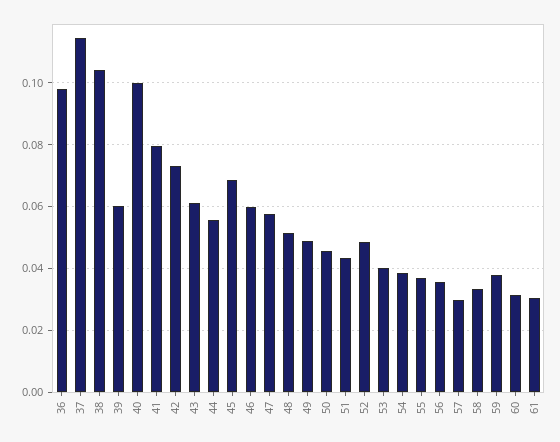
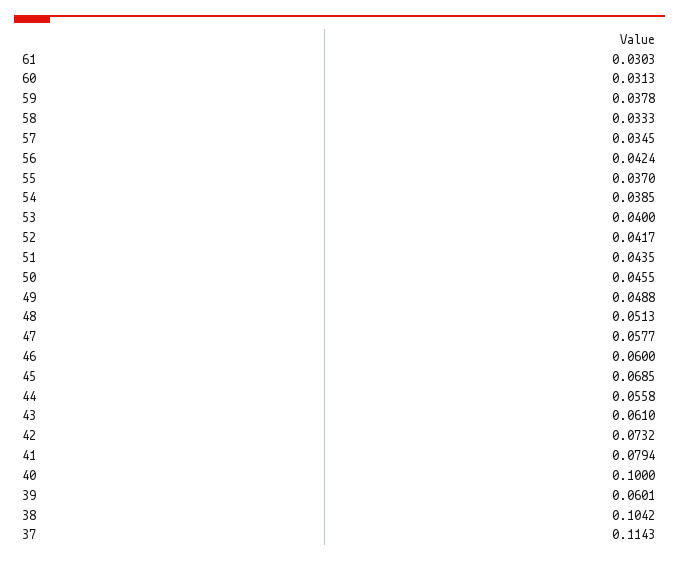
36: 0.098 -> none
52: 0.048 -> 0.0417
56: 0.036 -> 0.0424
57: 0.03 -> 0.0345

